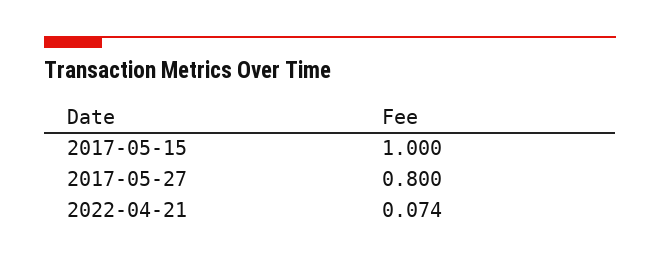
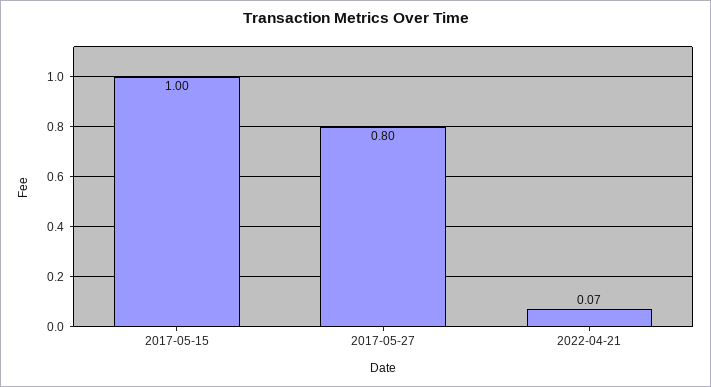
2022-04-21: 0.074 -> 0.07

